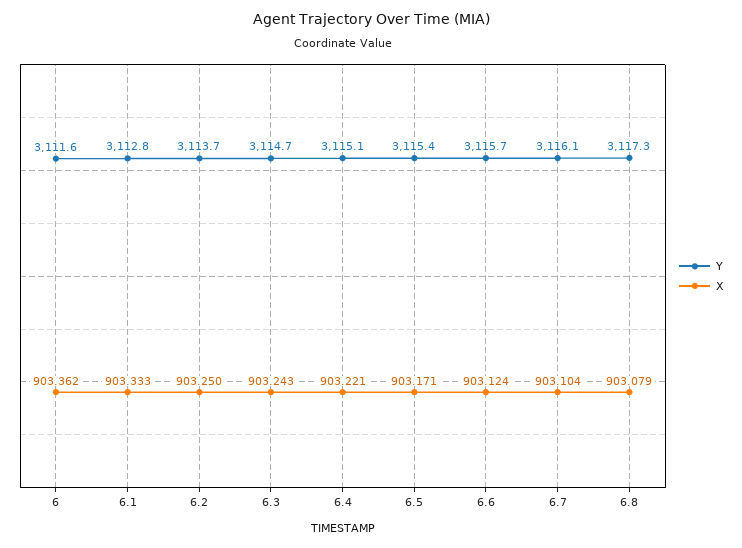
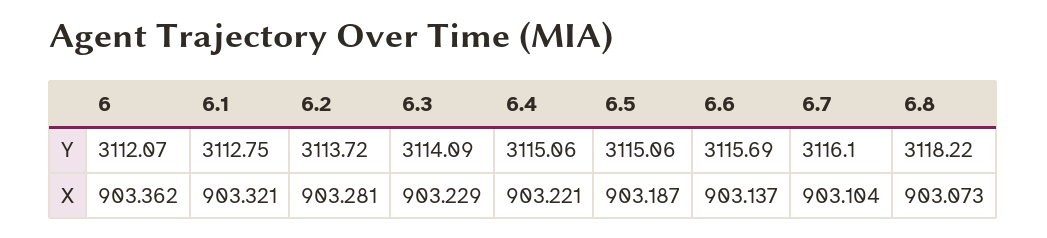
Y, 6: 3111.6 -> 3112.07
X, 6.1: 903.333 -> 903.321
X, 6.2: 903.25 -> 903.281
Y, 6.3: 3114.7 -> 3114.09
X, 6.3: 903.243 -> 903.229
Y, 6.5: 3115.4 -> 3115.06
X, 6.5: 903.171 -> 903.187
X, 6.6: 903.124 -> 903.137
Y, 6.8: 3117.3 -> 3118.22
X, 6.8: 903.079 -> 903.073

